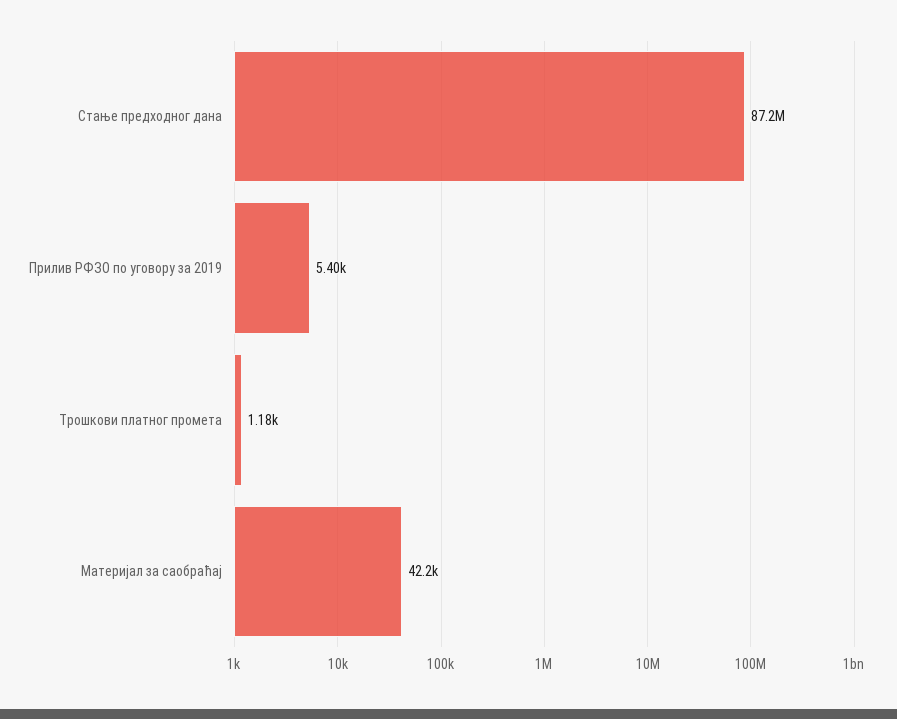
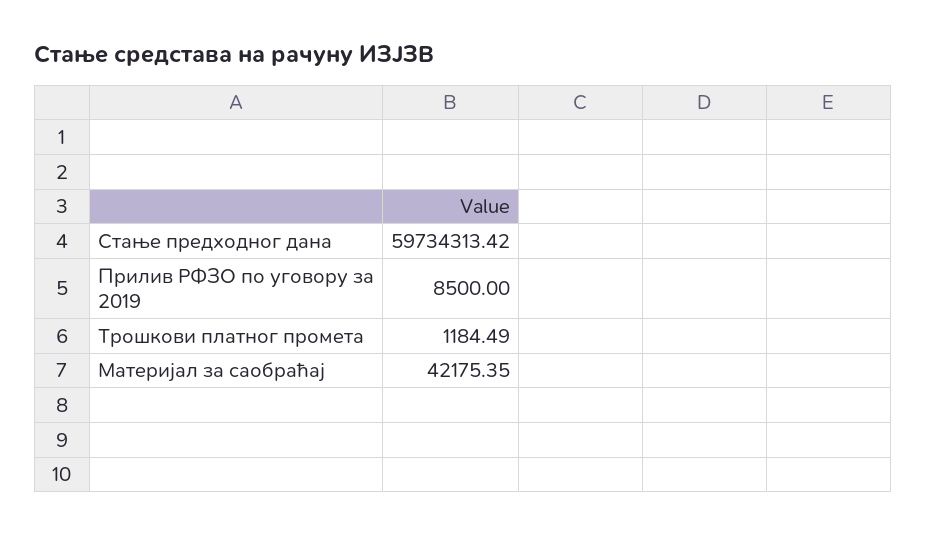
Стање предходног дана: 87200000 -> 59734313.42
Прилив РФЗО по уговору за 2019: 5400 -> 8500

